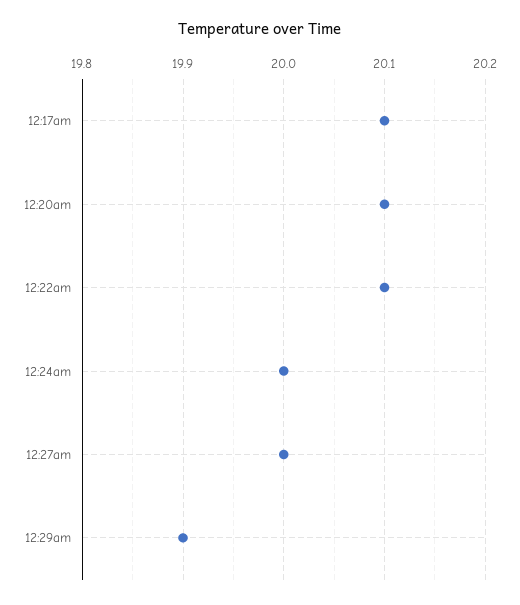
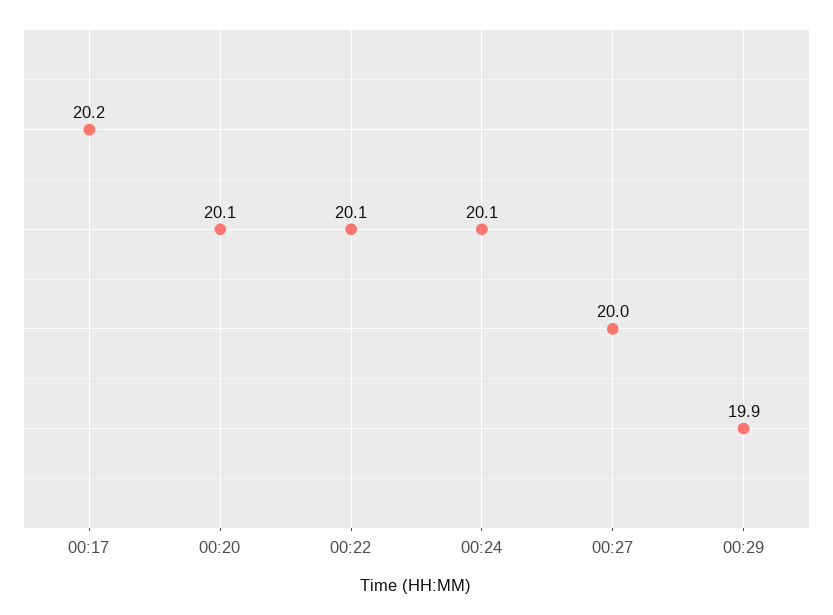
12:17am: 20.1 -> 20.2
12:24am: 20 -> 20.1

